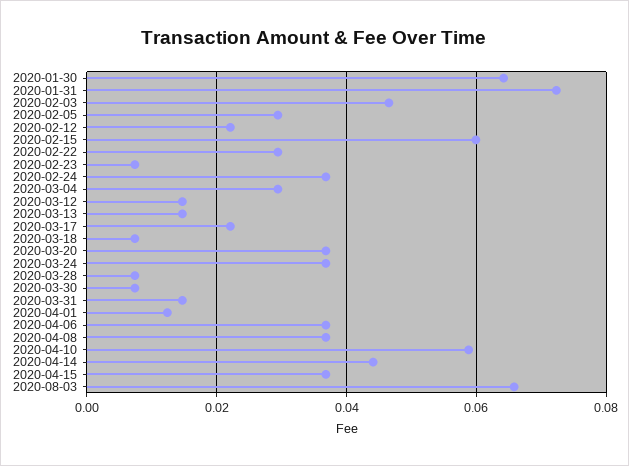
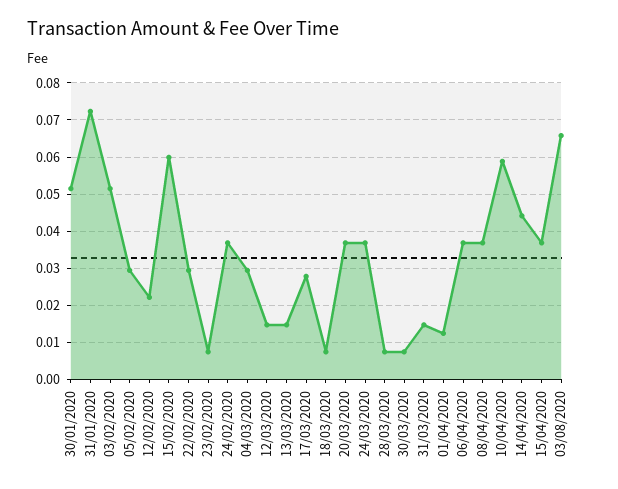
2020-01-30: 0.064 -> 0.052
2020-02-03: 0.046 -> 0.052
2020-03-17: 0.022 -> 0.028

